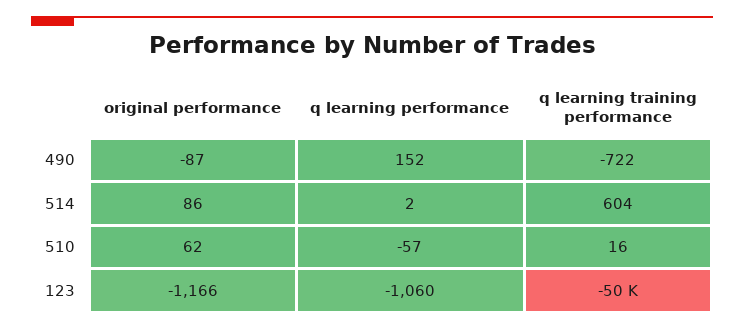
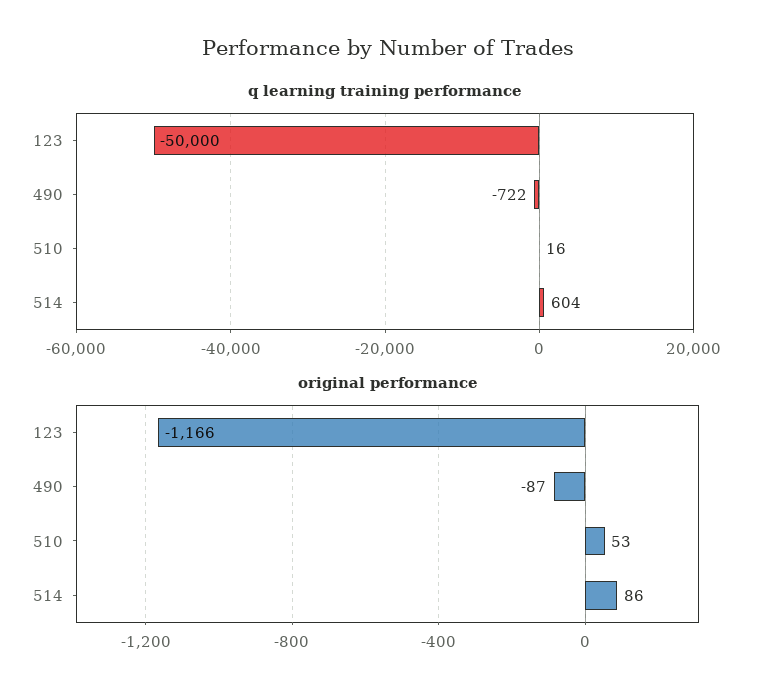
q learning performance, 490: 152 -> none
q learning performance, 514: 2 -> none
original performance, 510: 62 -> 53
q learning performance, 510: -57 -> none
q learning performance, 123: -1060 -> none

